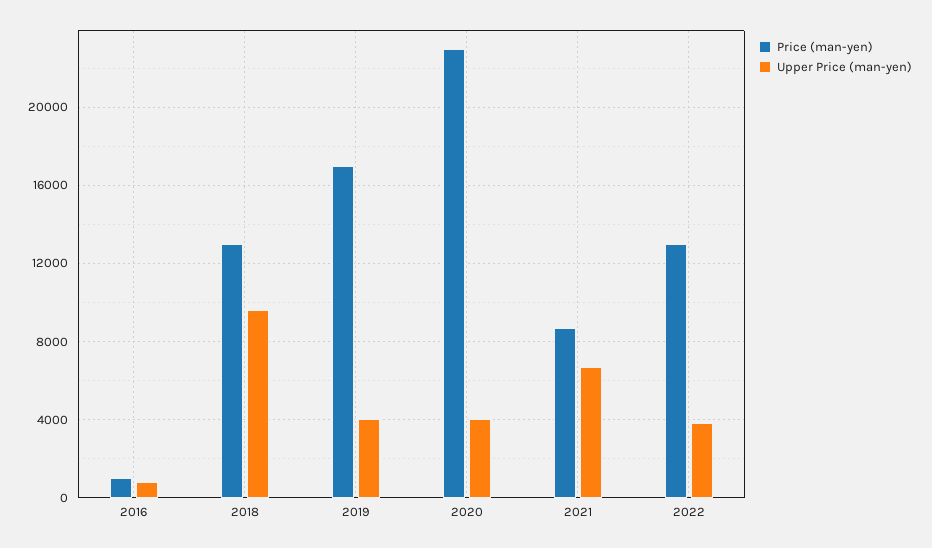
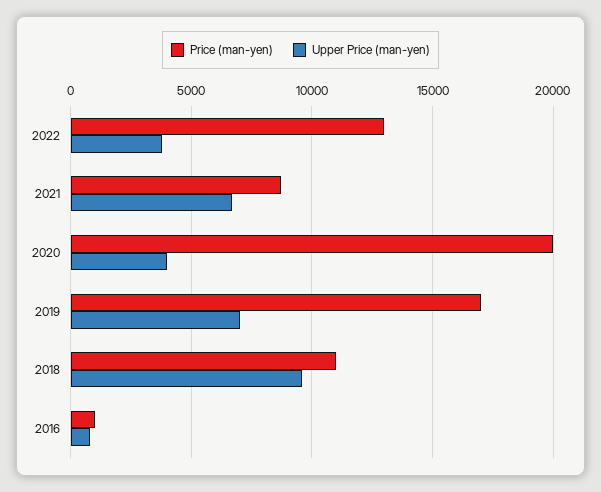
Price (man-yen), 2018: 13000 -> 11000
Upper Price (man-yen), 2019: 4000 -> 7000
Price (man-yen), 2020: 23000 -> 20000

